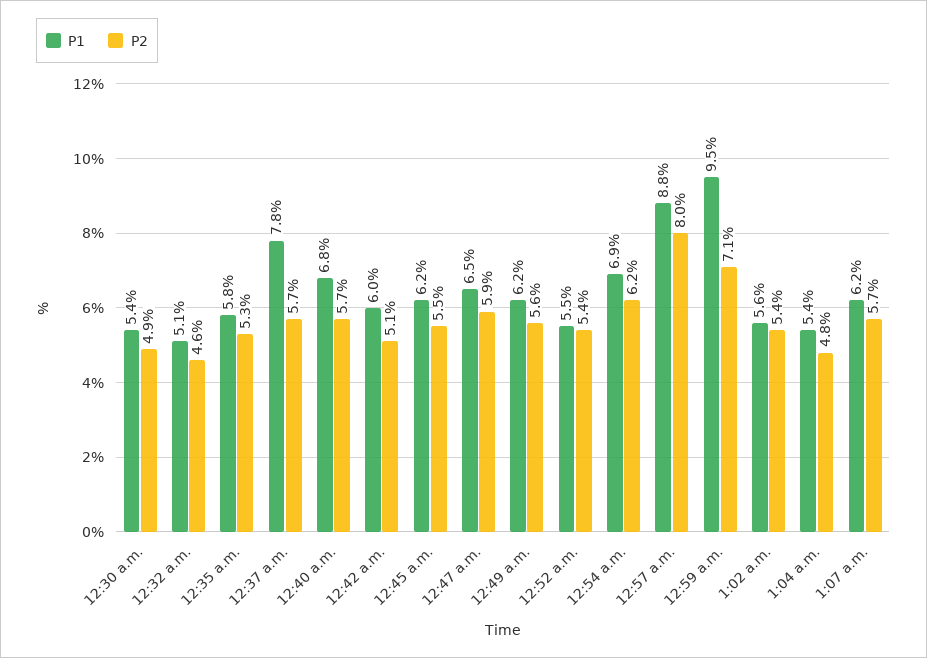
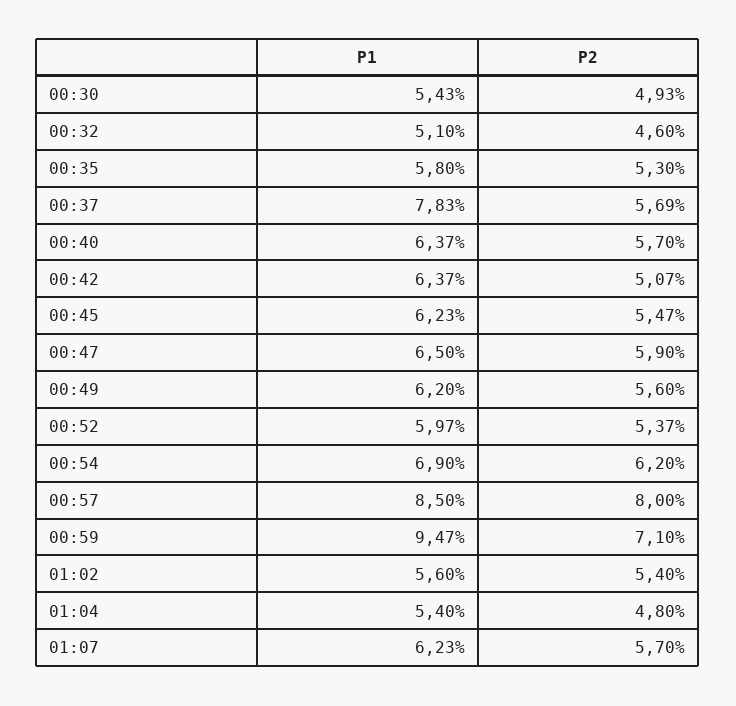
P1, 12:40 a.m.: 6.8 -> 6.37
P1, 12:42 a.m.: 6 -> 6.37
P1, 12:52 a.m.: 5.5 -> 5.97
P1, 12:57 a.m.: 8.8 -> 8.5

